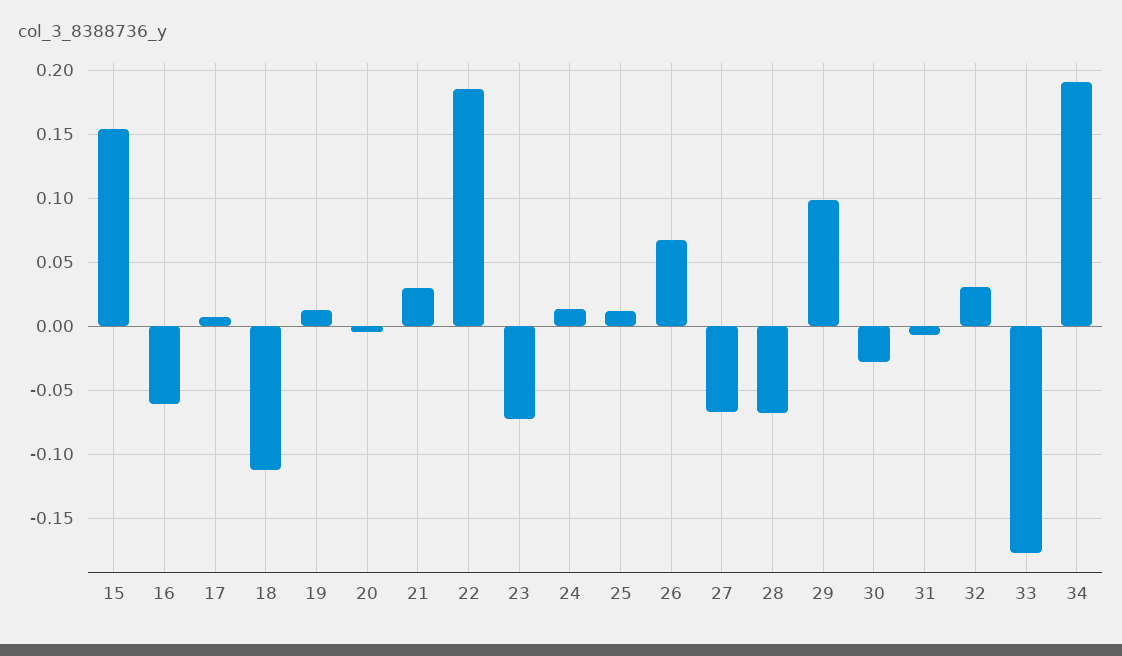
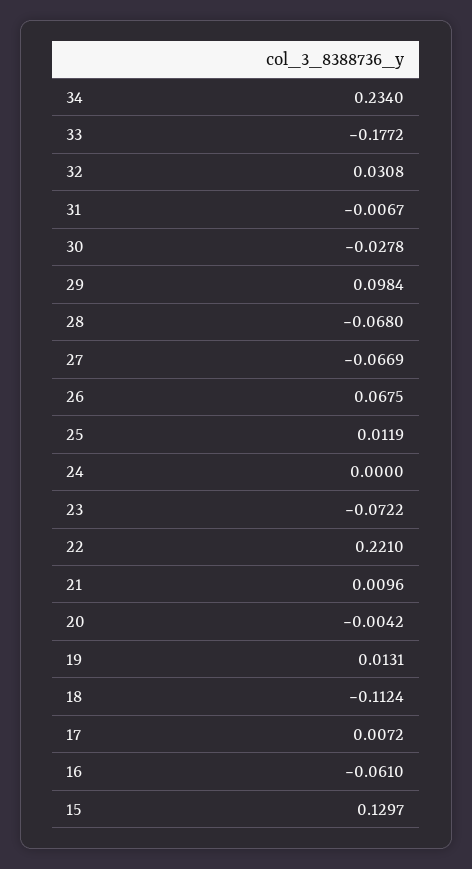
15: 0.155 -> 0.1297
21: 0.03 -> 0.0096
22: 0.185 -> 0.221
24: 0.015 -> 0
34: 0.19 -> 0.234

